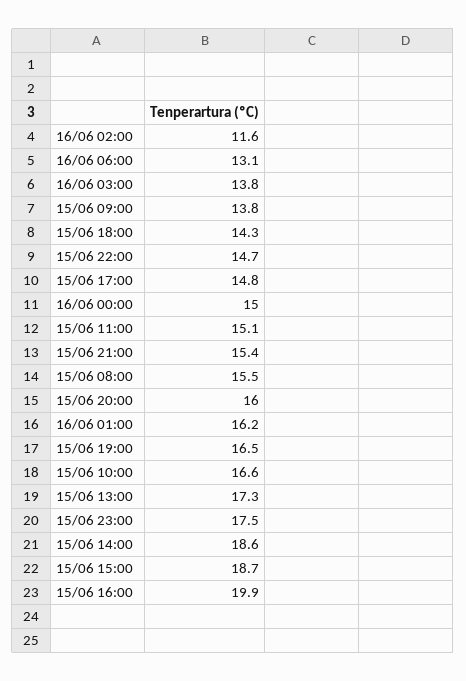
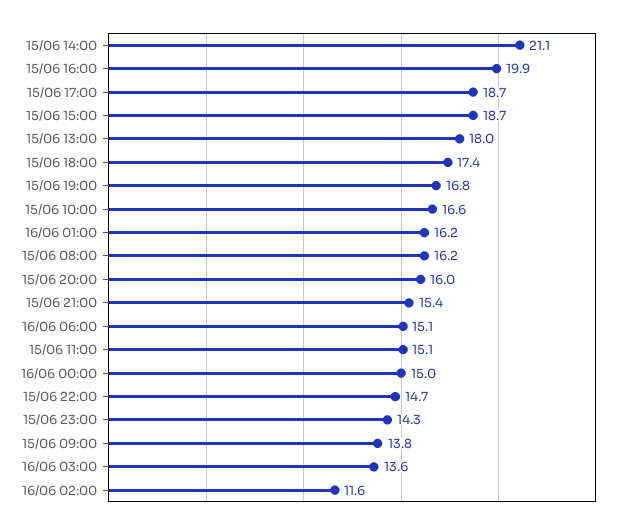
16/06 06:00: 13.1 -> 15.1
16/06 03:00: 13.8 -> 13.6
15/06 18:00: 14.3 -> 17.4
15/06 17:00: 14.8 -> 18.7
15/06 08:00: 15.5 -> 16.2
15/06 19:00: 16.5 -> 16.8
15/06 13:00: 17.3 -> 18
15/06 23:00: 17.5 -> 14.3
15/06 14:00: 18.6 -> 21.1

